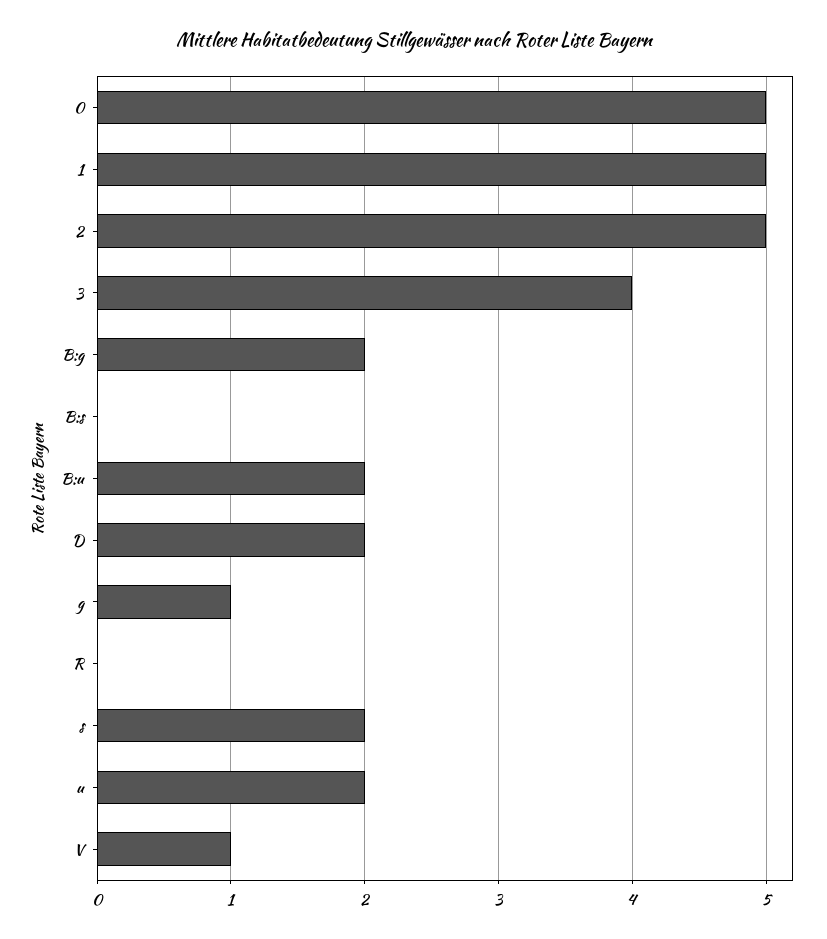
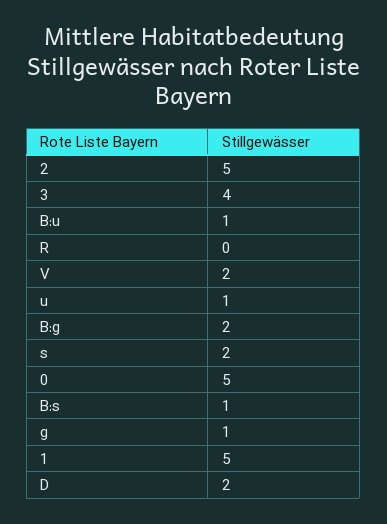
B:s: 0 -> 1
B:u: 2 -> 1
u: 2 -> 1
V: 1 -> 2

